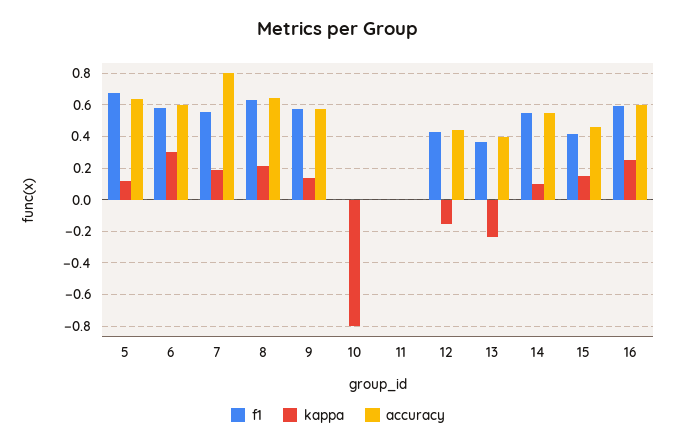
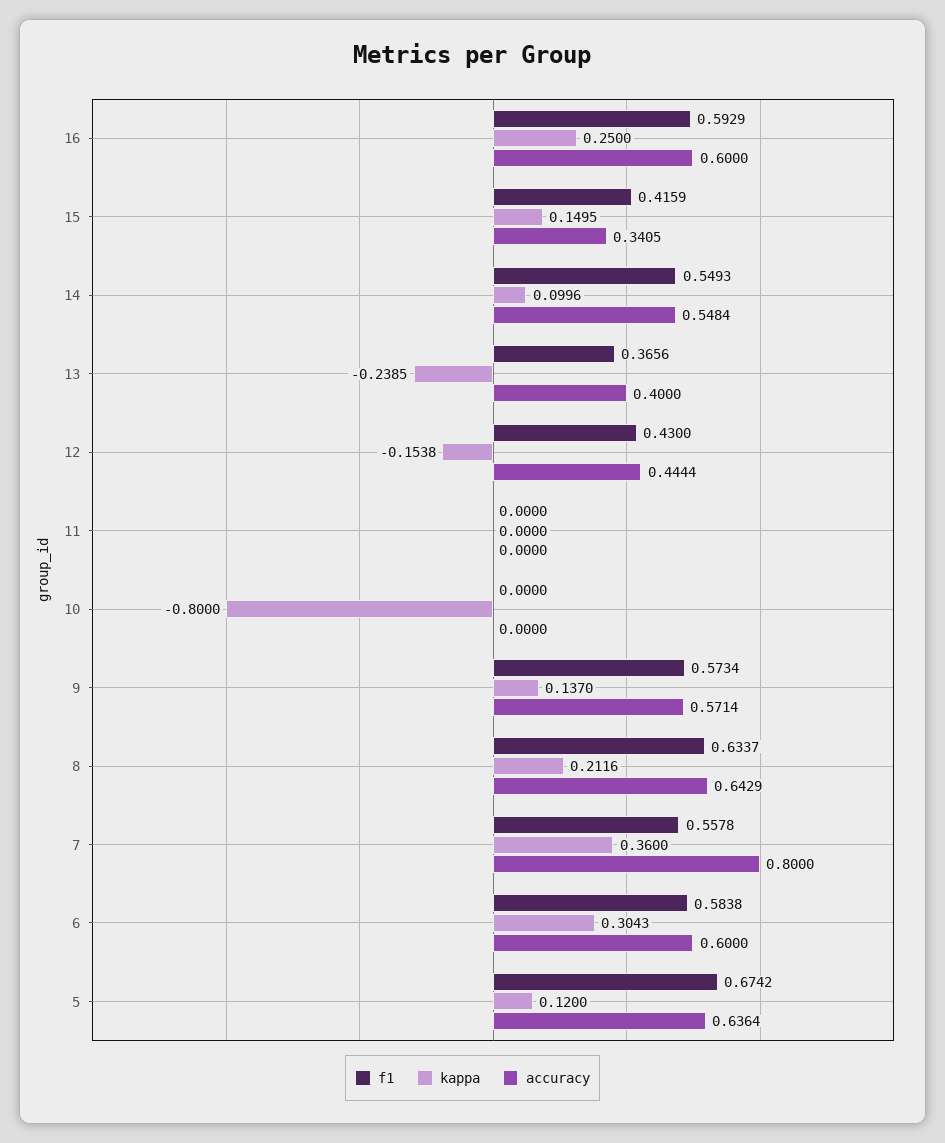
kappa, 7: 0.2 -> 0.36
accuracy, 15: 0.45 -> 0.3405

